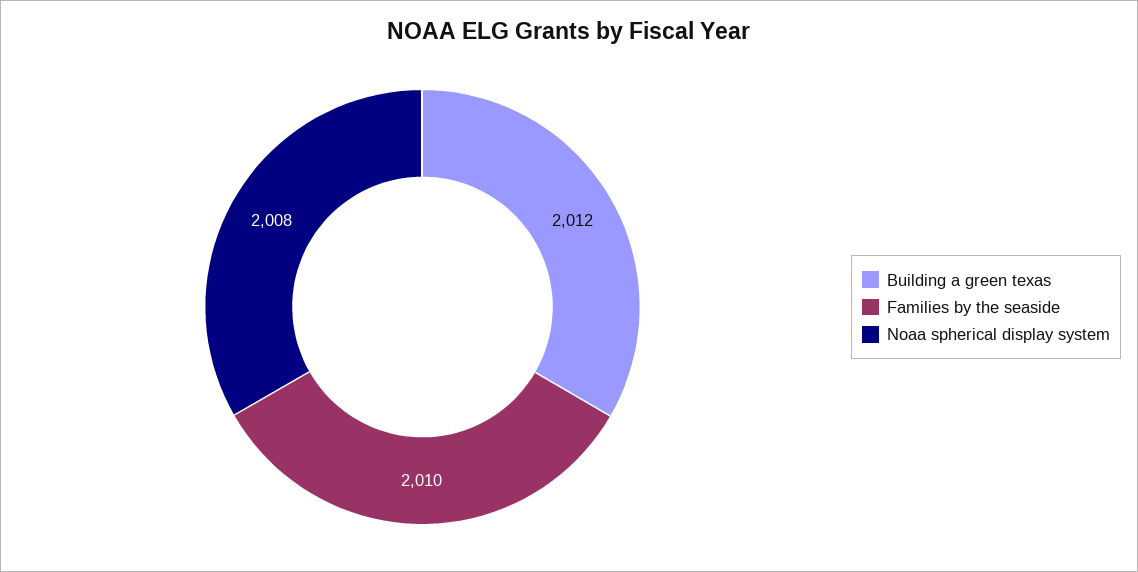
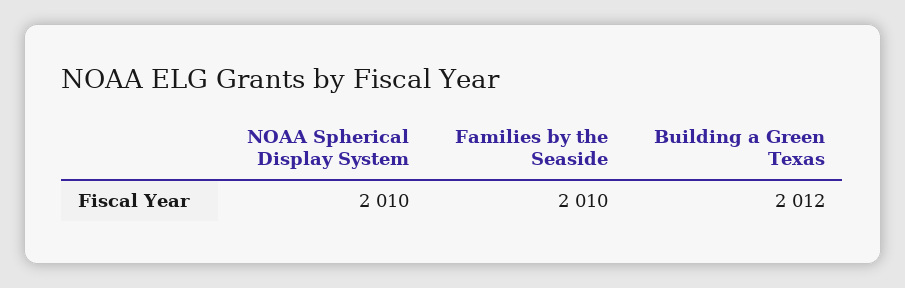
Noaa spherical display system: 2008 -> 2010

